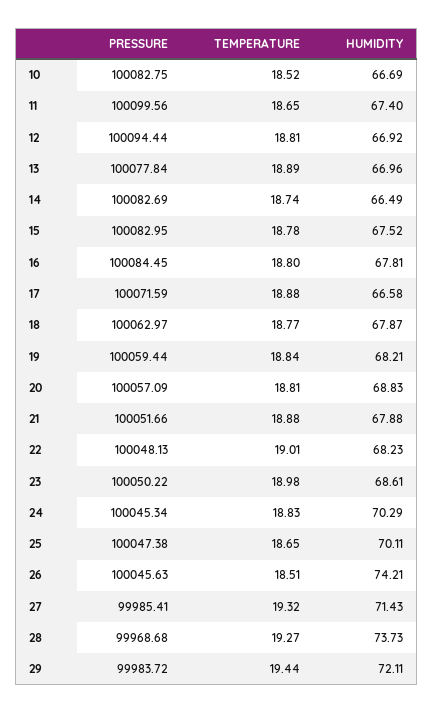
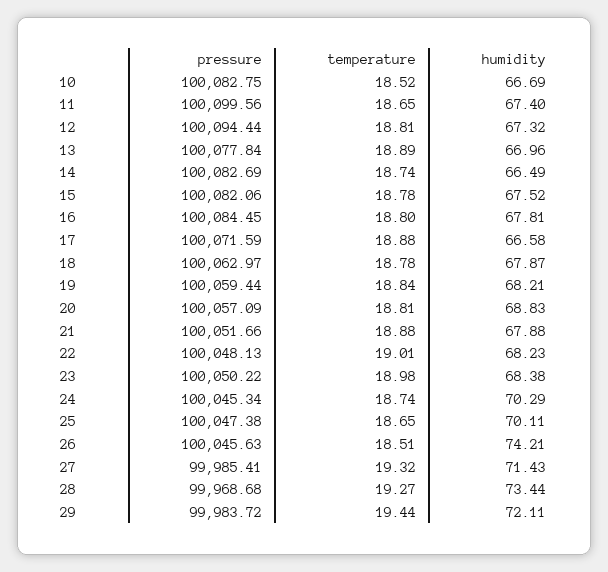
HUMIDITY, 12: 66.92 -> 67.32
PRESSURE, 15: 100082.95 -> 100082.06
TEMPERATURE, 18: 18.77 -> 18.78
HUMIDITY, 23: 68.61 -> 68.38
TEMPERATURE, 24: 18.83 -> 18.74
HUMIDITY, 28: 73.73 -> 73.44

